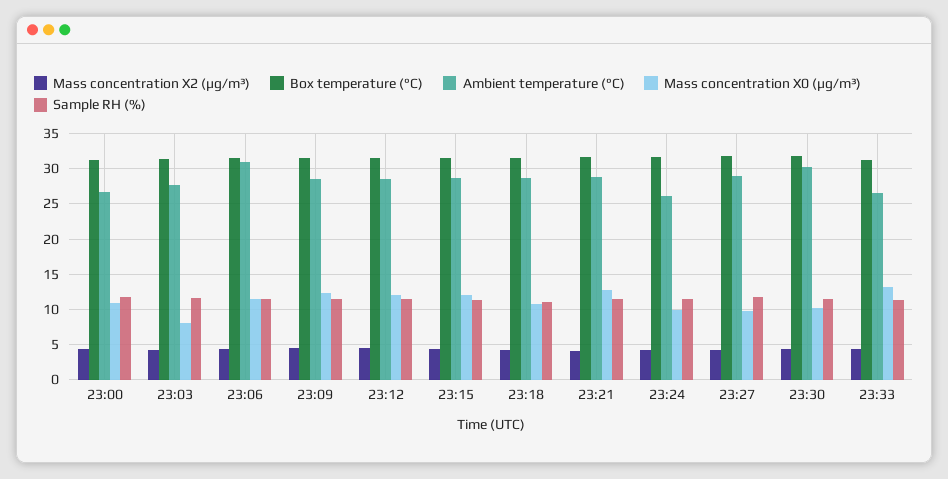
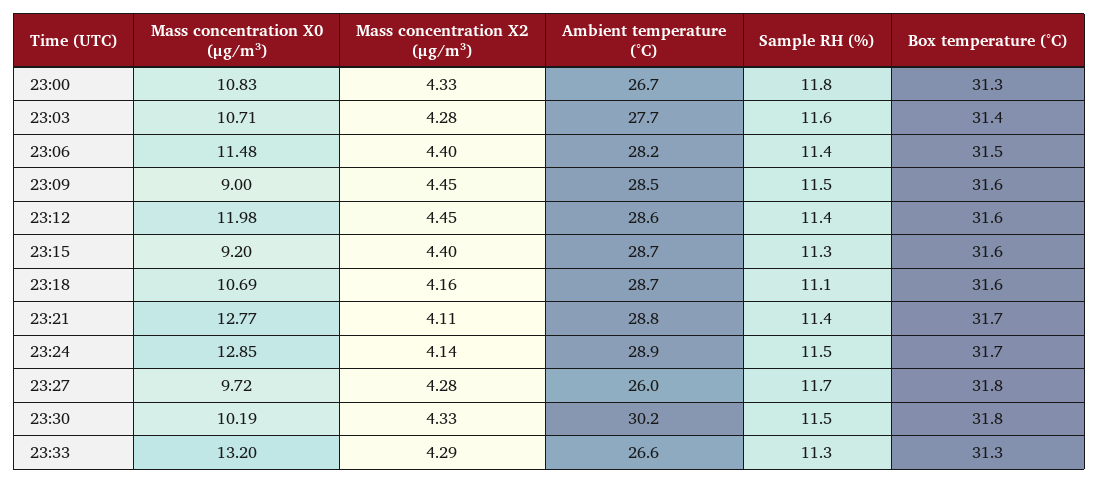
Mass concentration X0 (μg/m³), 23:03: 8 -> 10.71
Ambient temperature (°C), 23:06: 31 -> 28.2
Mass concentration X0 (μg/m³), 23:09: 12 -> 9
Mass concentration X0 (μg/m³), 23:15: 12 -> 9.2
Ambient temperature (°C), 23:24: 26 -> 28.9
Mass concentration X0 (μg/m³), 23:24: 10 -> 12.85
Ambient temperature (°C), 23:27: 29 -> 26

